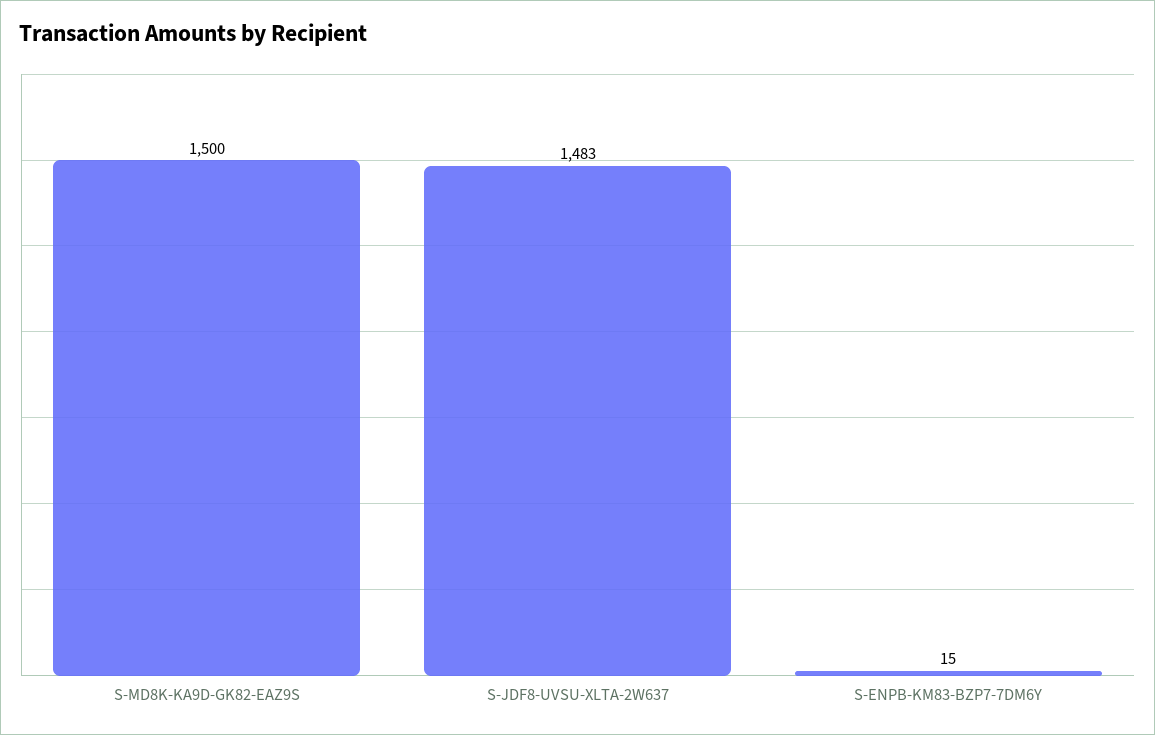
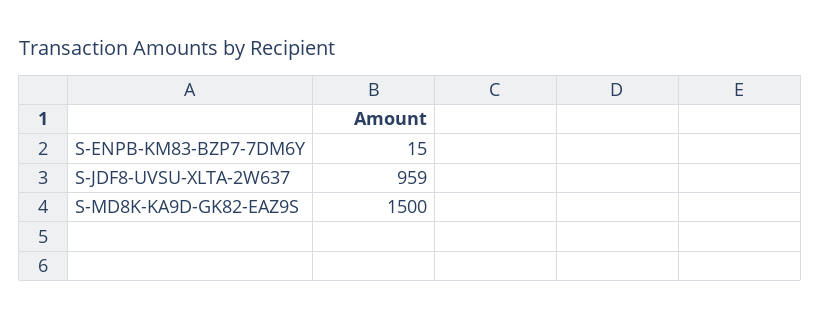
S-JDF8-UVSU-XLTA-2W637: 1483 -> 959

